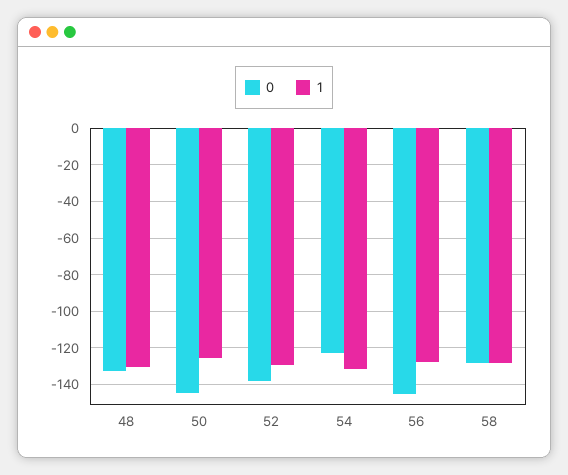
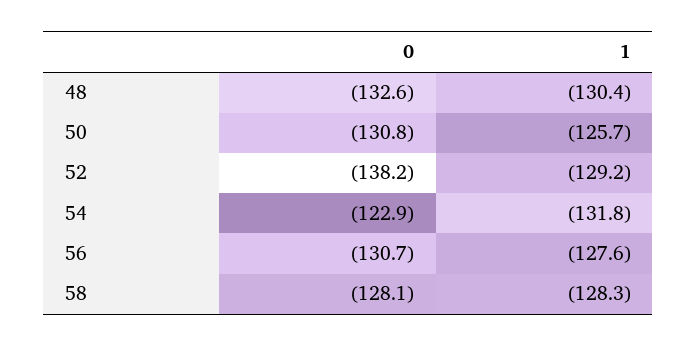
0, 50: -145 -> -130.8
0, 56: -145 -> -130.7

